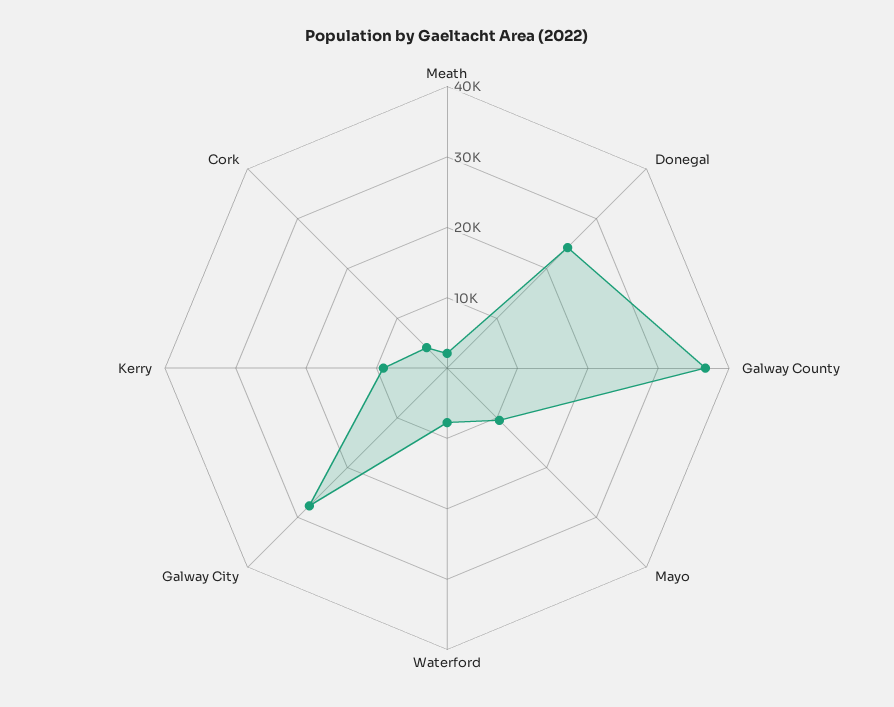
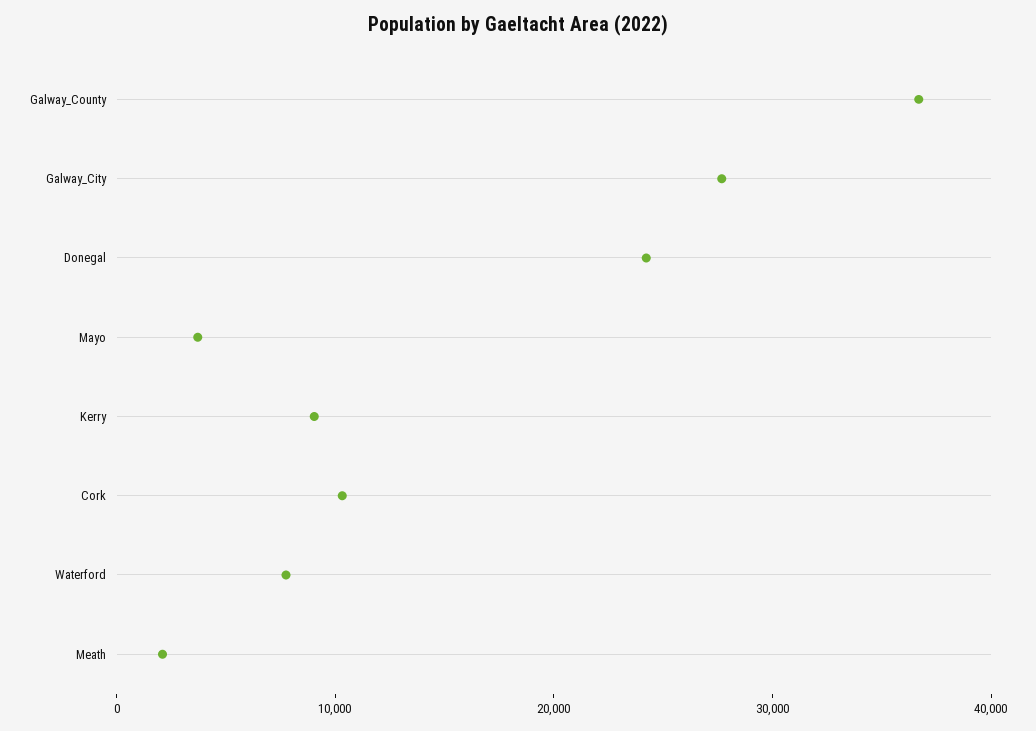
Mayo: 10000 -> 4000
Cork: 4000 -> 10000

